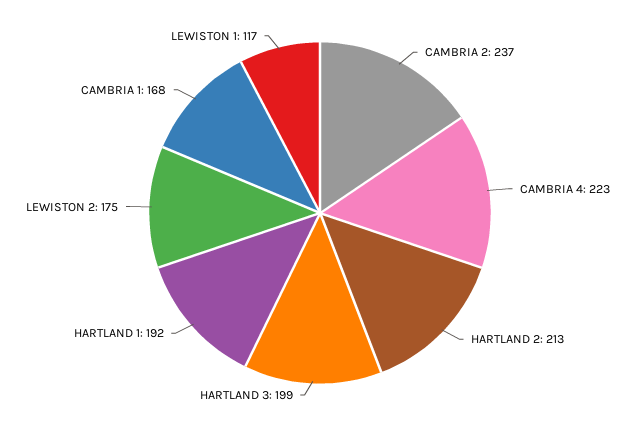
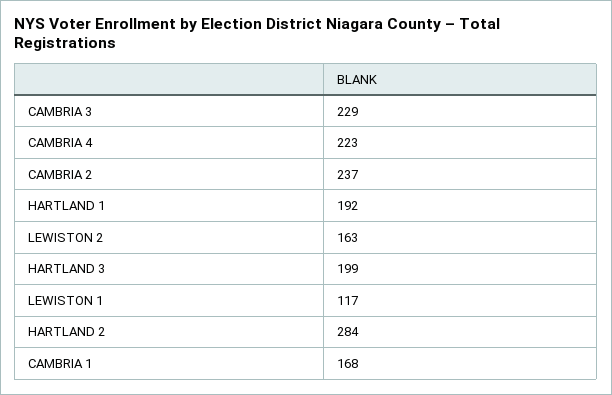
HARTLAND 2: 213 -> 284
LEWISTON 2: 175 -> 163
CAMBRIA 3: none -> 229

